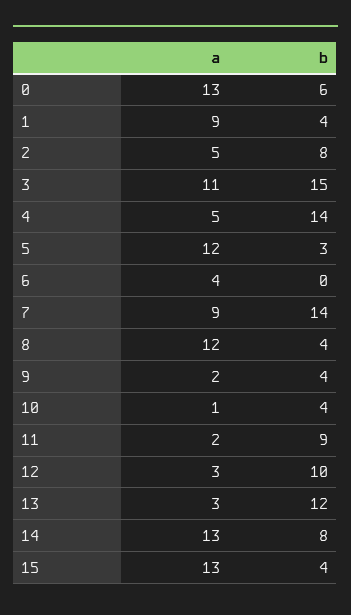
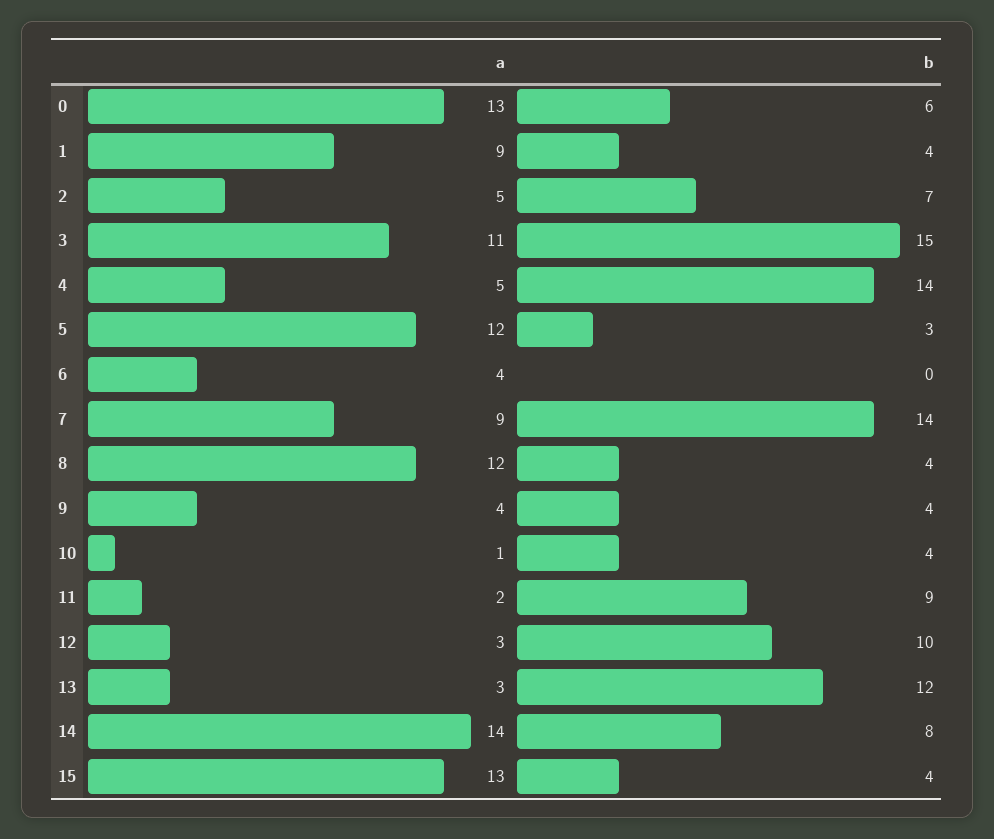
b, 2: 8 -> 7
a, 9: 2 -> 4
a, 14: 13 -> 14

